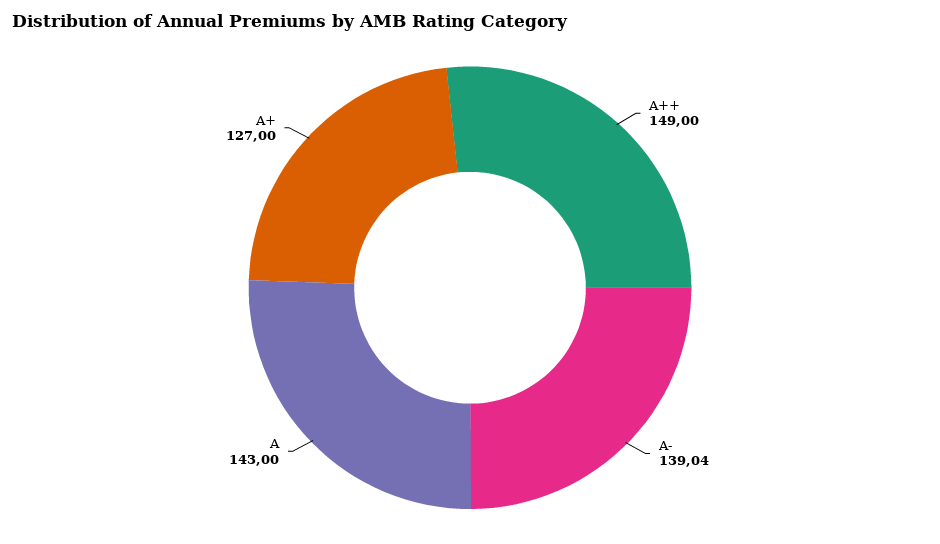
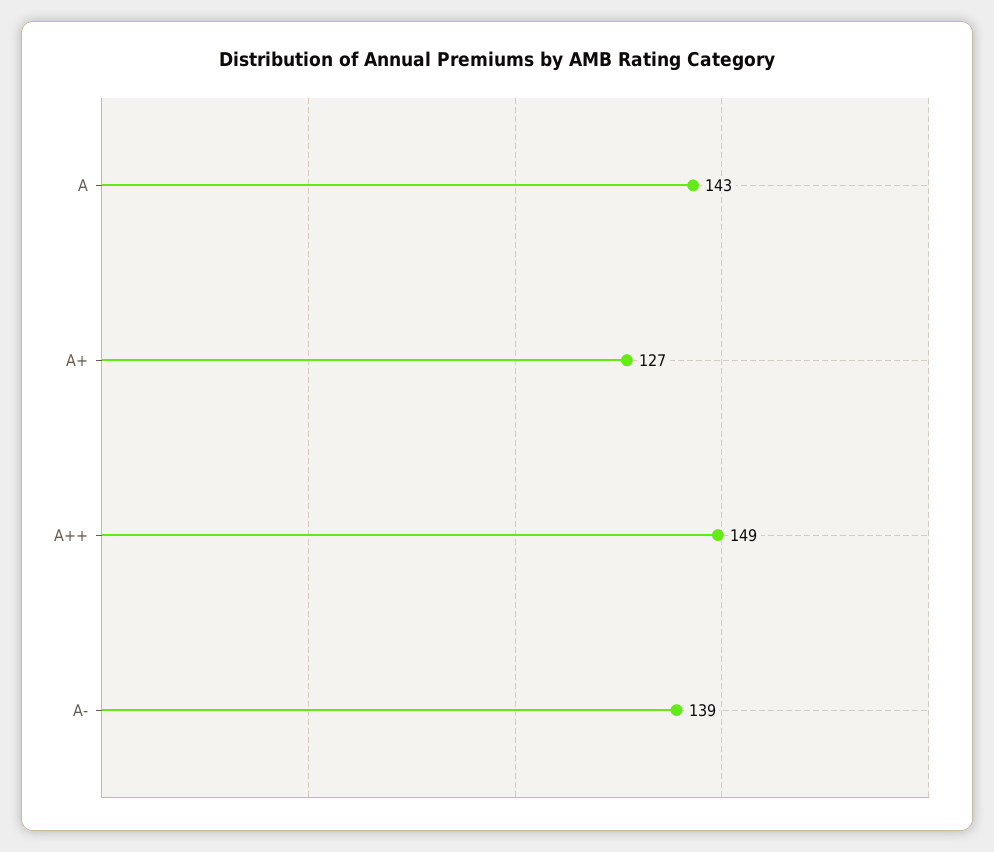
A-: 139.04 -> 139

